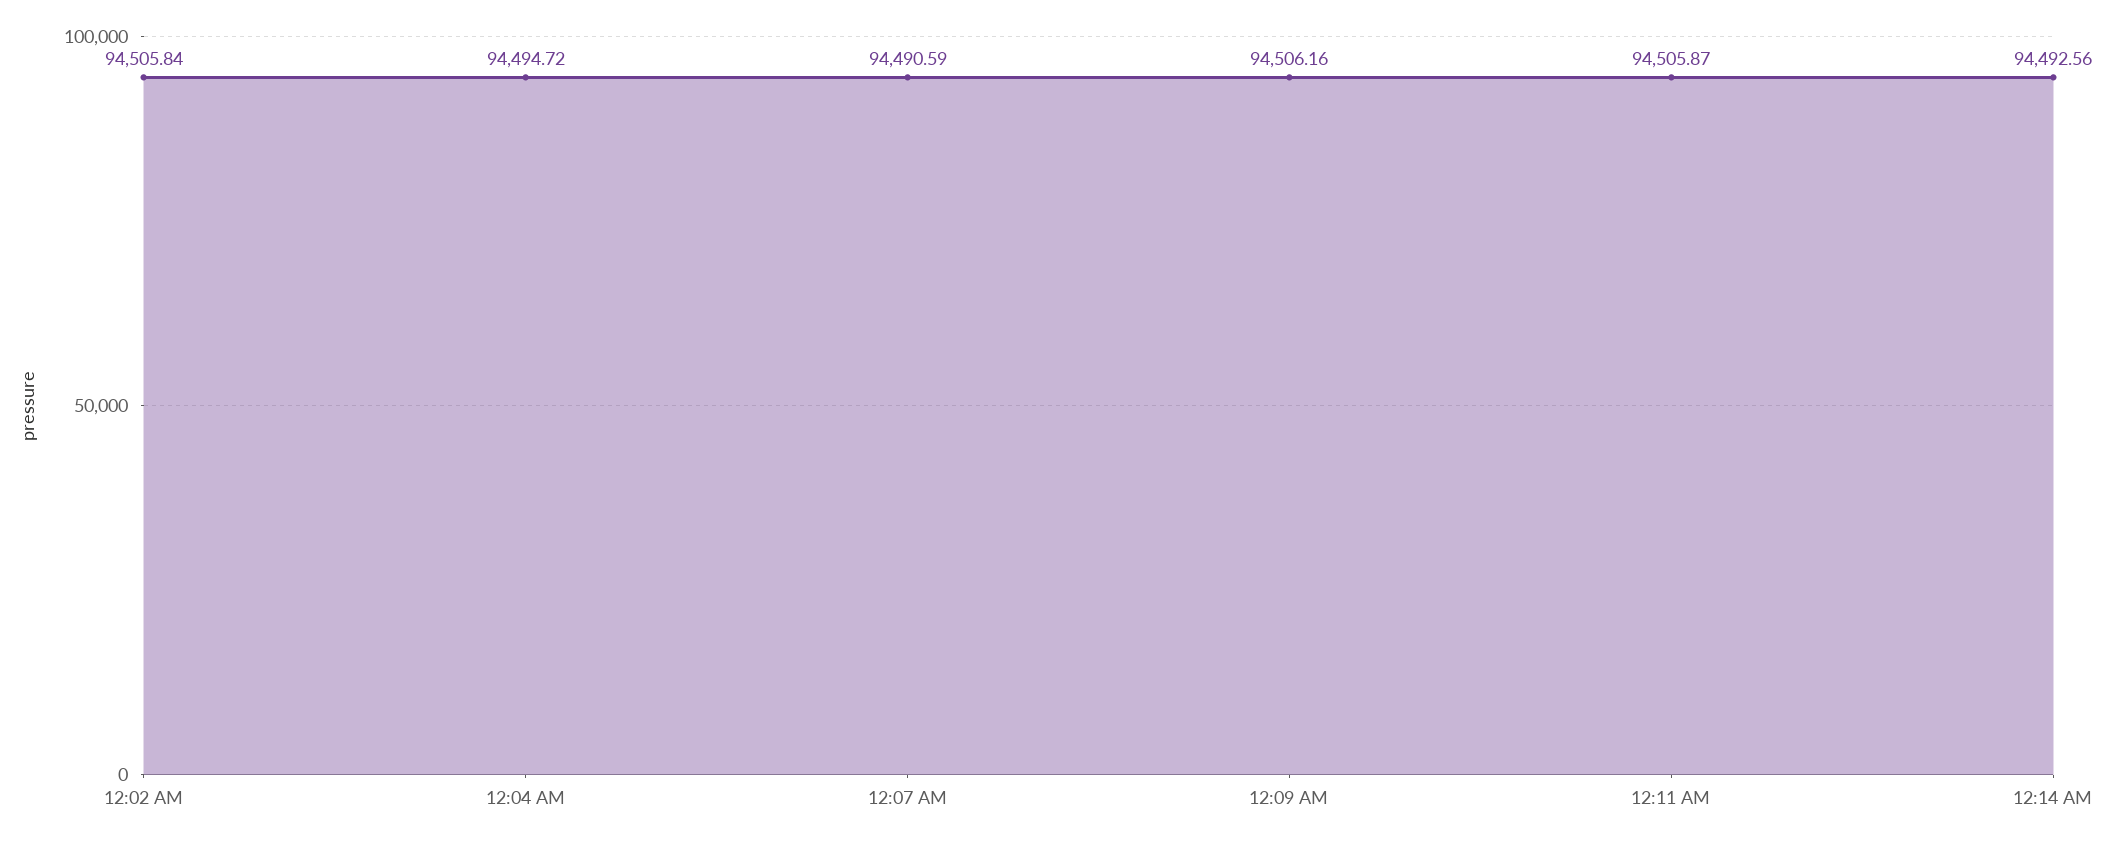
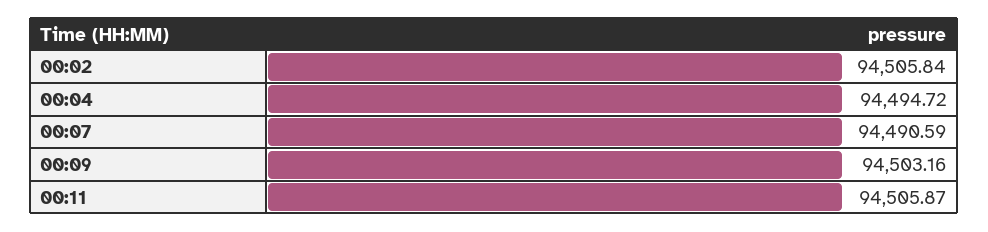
12:09 AM: 94506.16 -> 94503.16
12:14 AM: 94492.56 -> none

